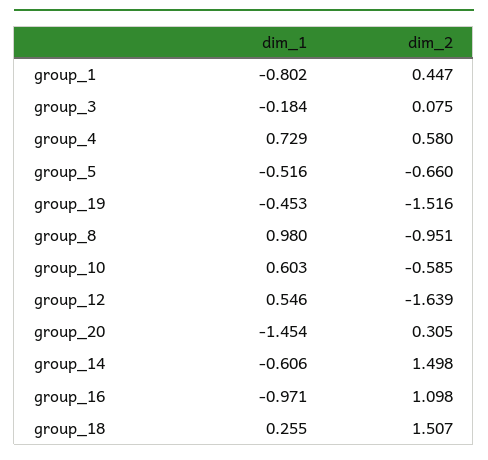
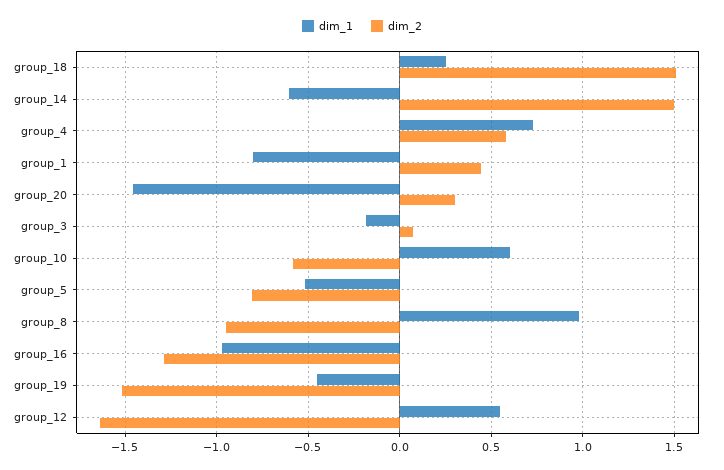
dim_2, group_5: -0.66 -> -0.8
dim_2, group_16: 1.098 -> -1.3

